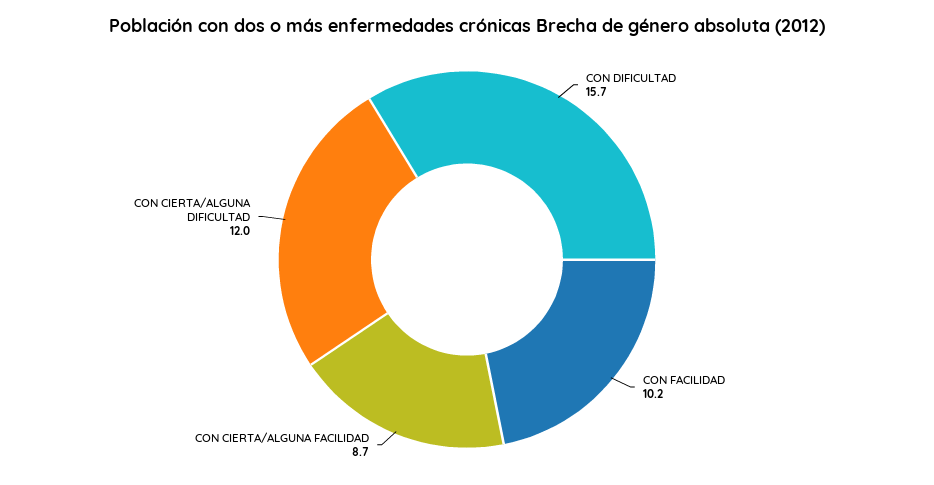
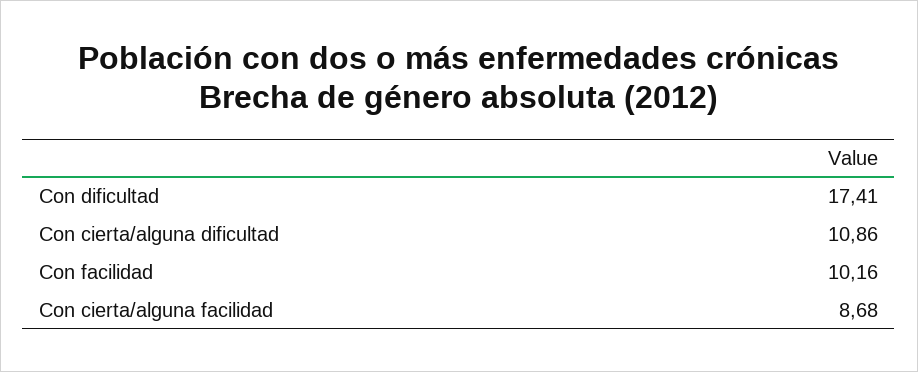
CON DIFICULTAD: 15.7 -> 17.41
CON CIERTA/ALGUNA DIFICULTAD: 12 -> 10.86

